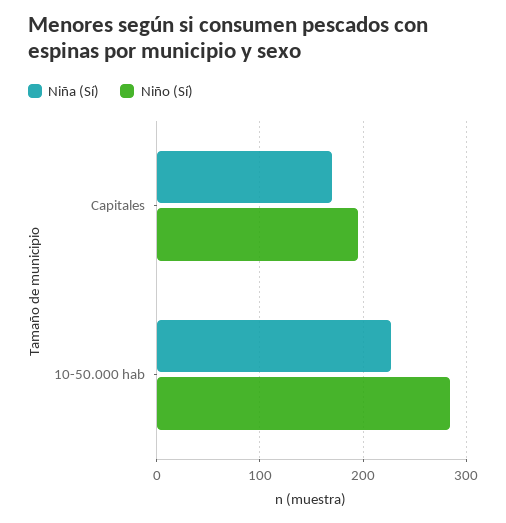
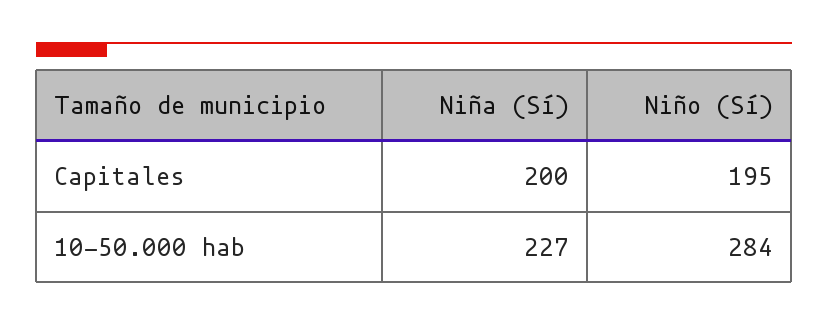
Niña (Sí), Capitales: 170 -> 200

